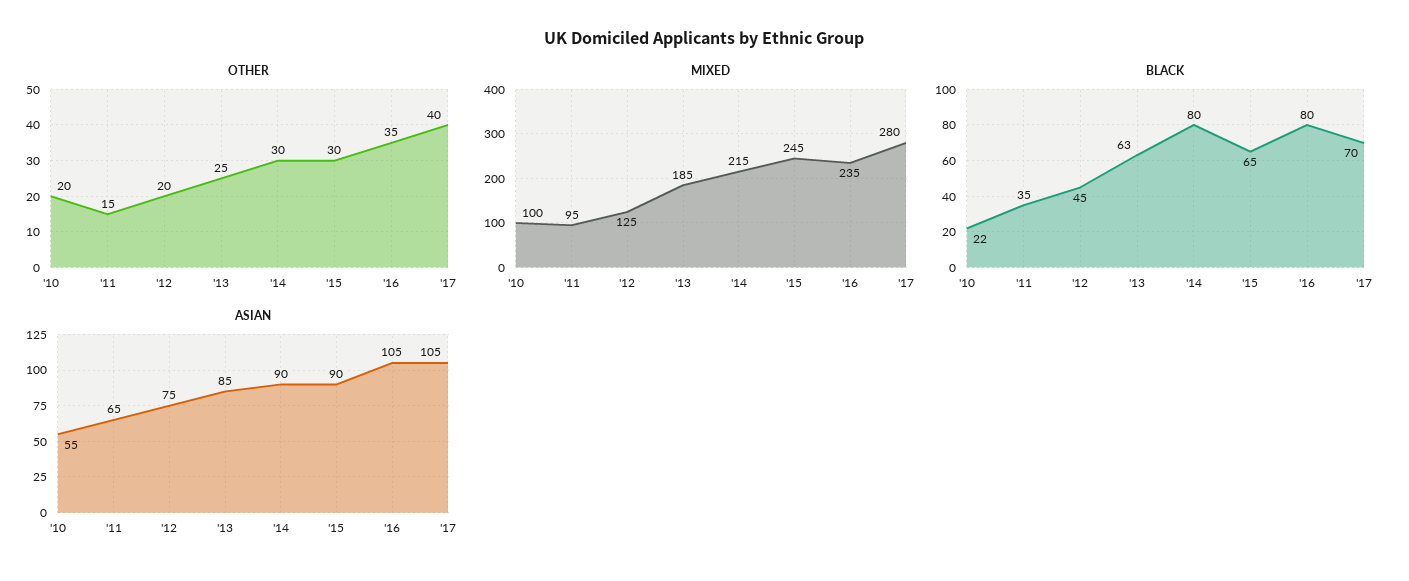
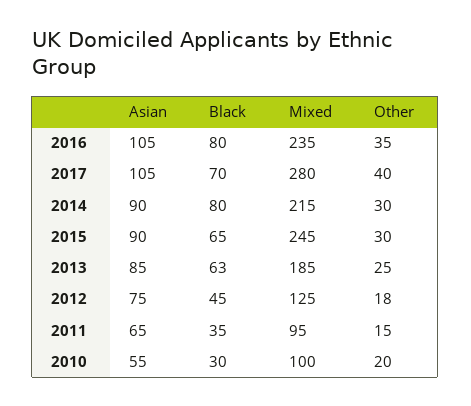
OTHER, '12: 20 -> 18
BLACK, '10: 22 -> 30

